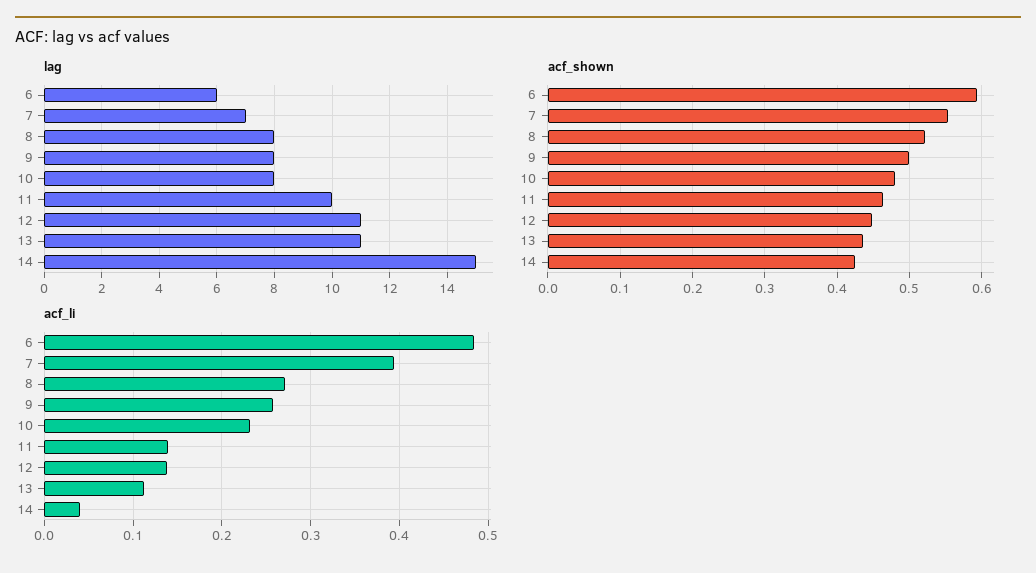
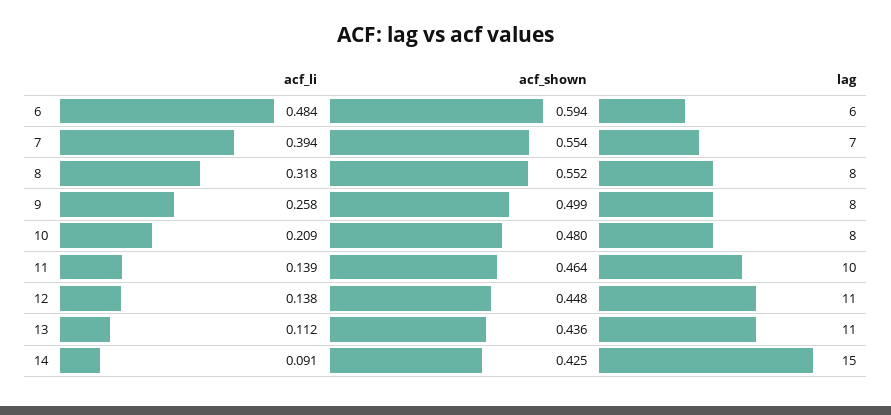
acf_shown, 8: 0.52 -> 0.552
acf_li, 8: 0.27 -> 0.318
acf_li, 10: 0.23 -> 0.209
acf_li, 14: 0.04 -> 0.091

